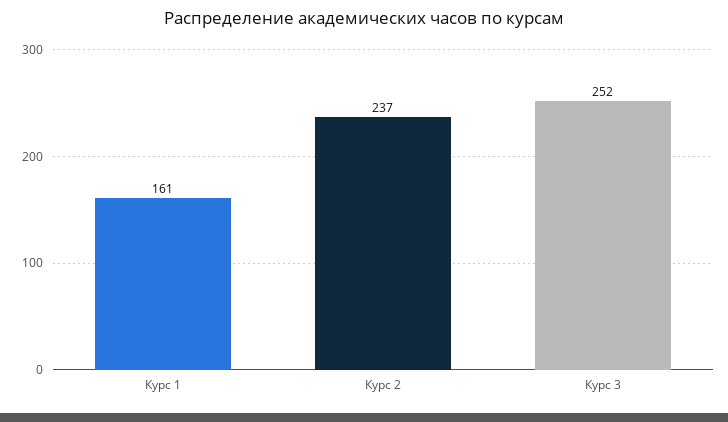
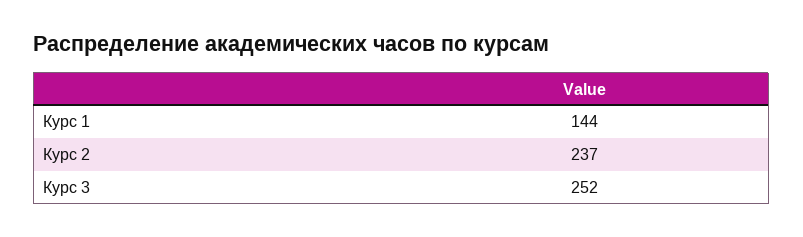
Курс 1: 161 -> 144

